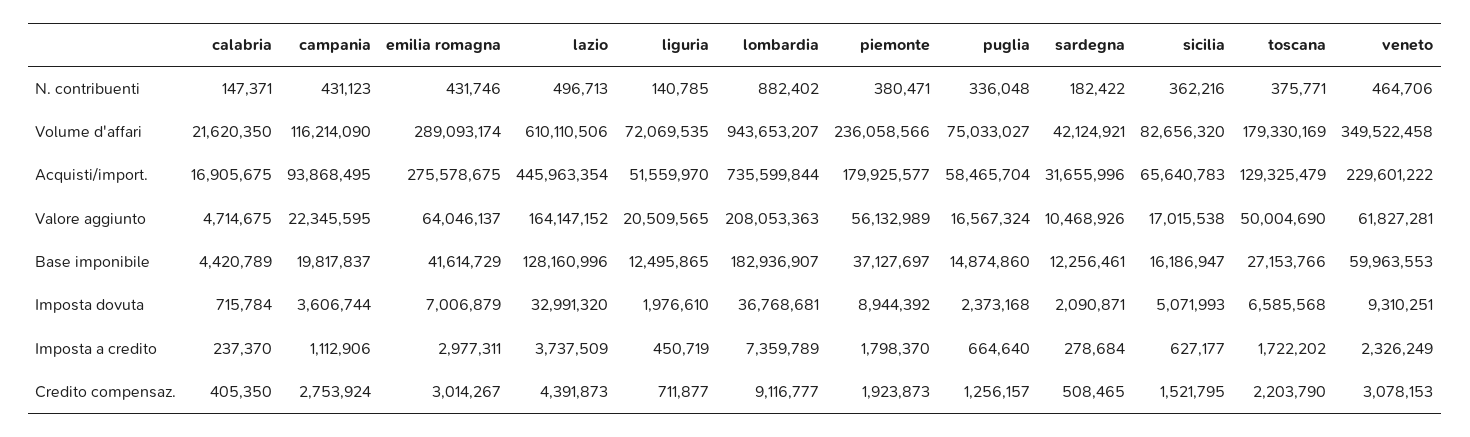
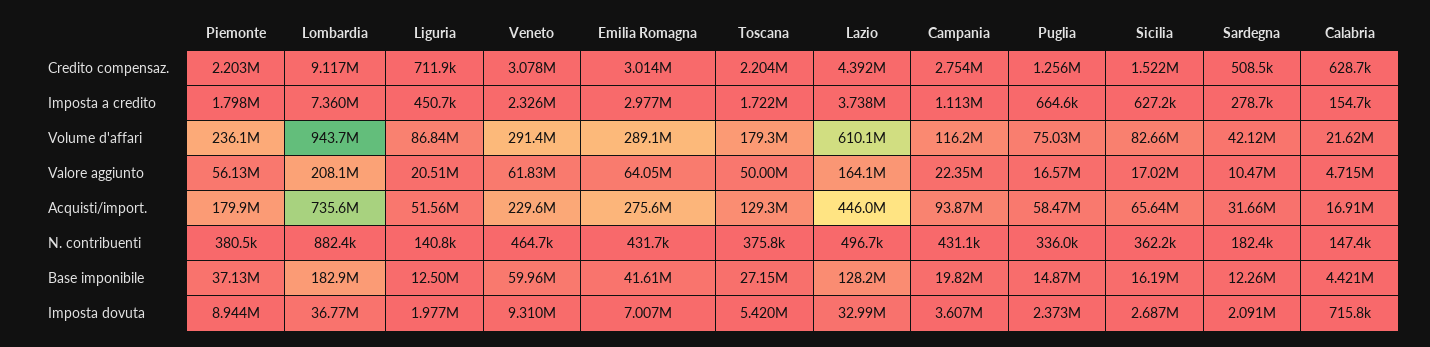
liguria, Volume d'affari: 72069535 -> 86840000
veneto, Volume d'affari: 349522458 -> 291400000
sicilia, Imposta dovuta: 5071993 -> 2687000
toscana, Imposta dovuta: 6585568 -> 5420000
calabria, Imposta a credito: 237370 -> 154700
calabria, Credito compensaz.: 405350 -> 628700
piemonte, Credito compensaz.: 1923873 -> 2203000

